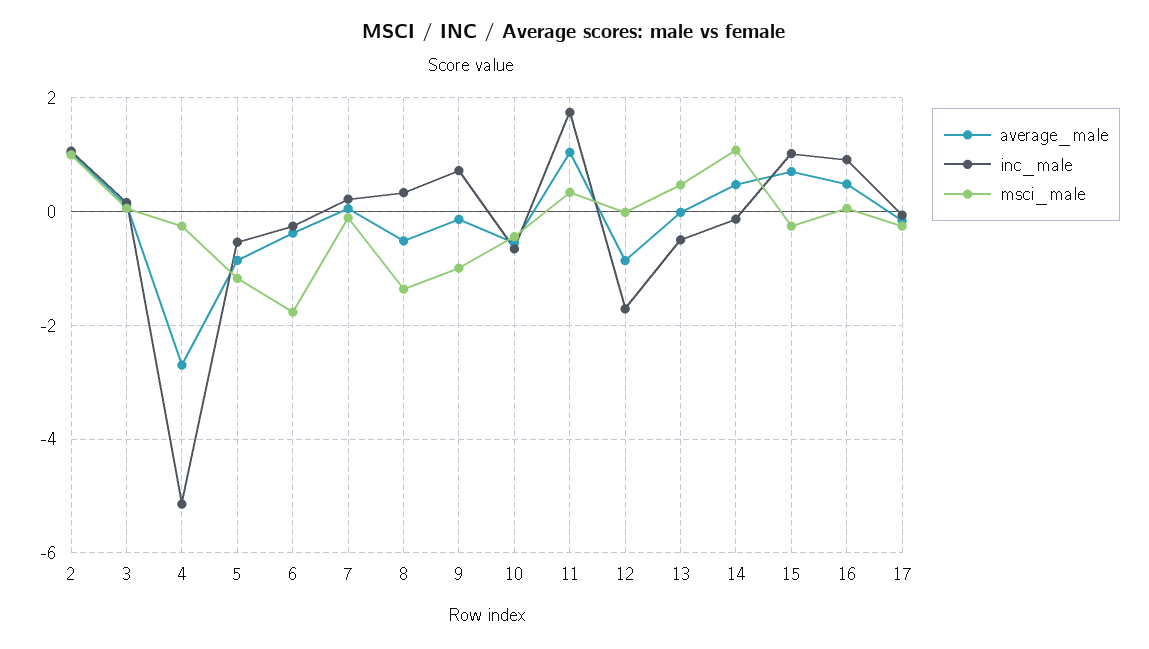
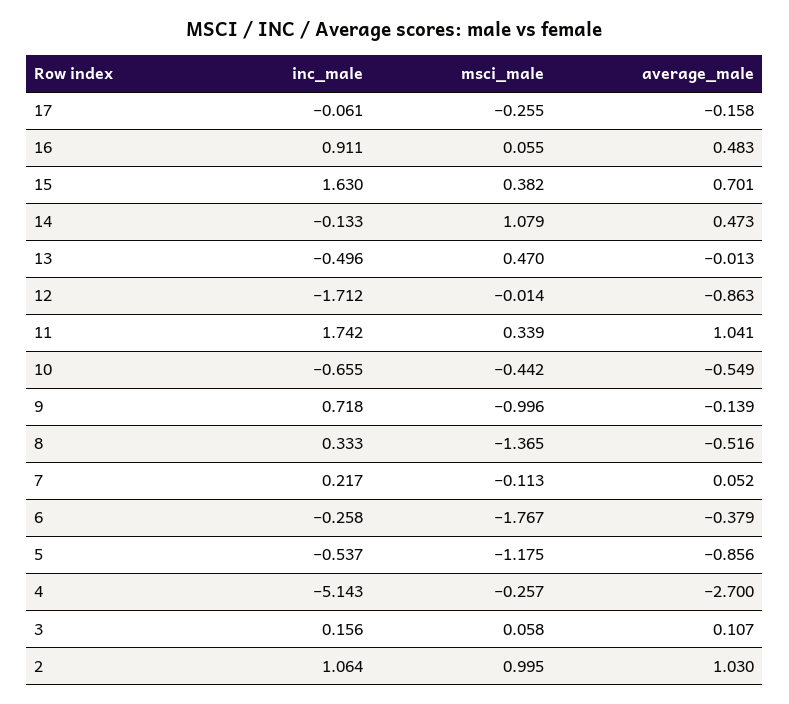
inc_male, 15: 1 -> 1.63
msci_male, 15: -0.2 -> 0.382

